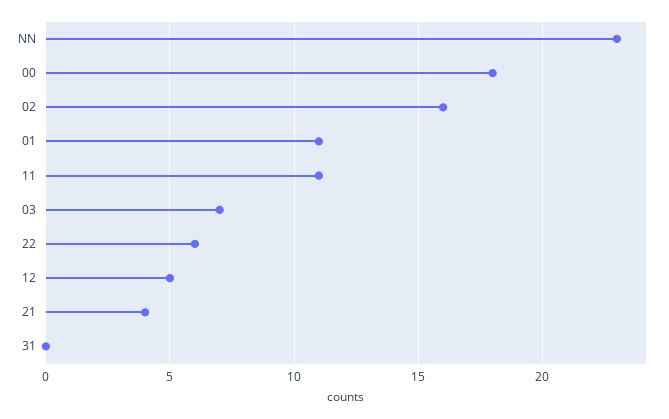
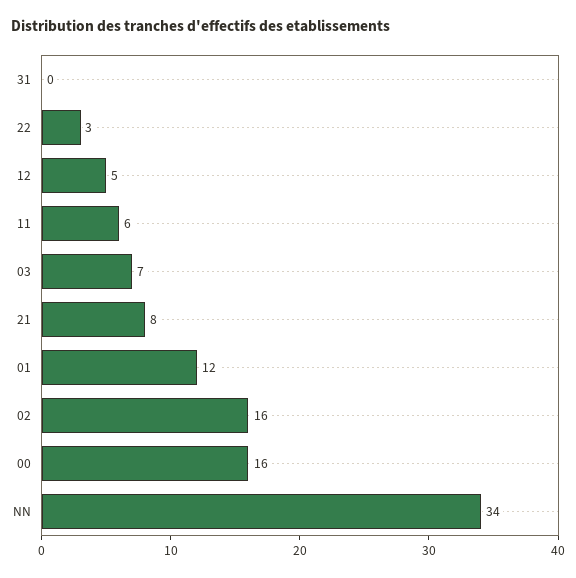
NN: 23 -> 34
00: 18 -> 16
01: 11 -> 12
11: 11 -> 6
22: 6 -> 3
21: 4 -> 8

